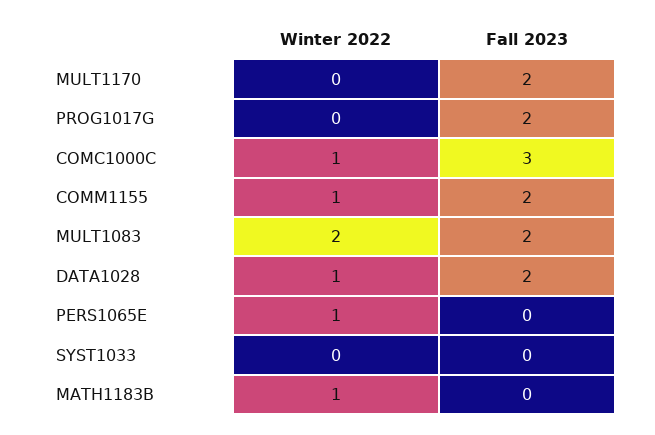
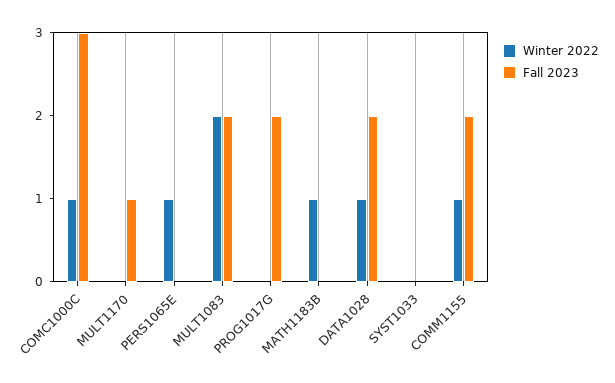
Fall 2023, MULT1170: 2 -> 1

